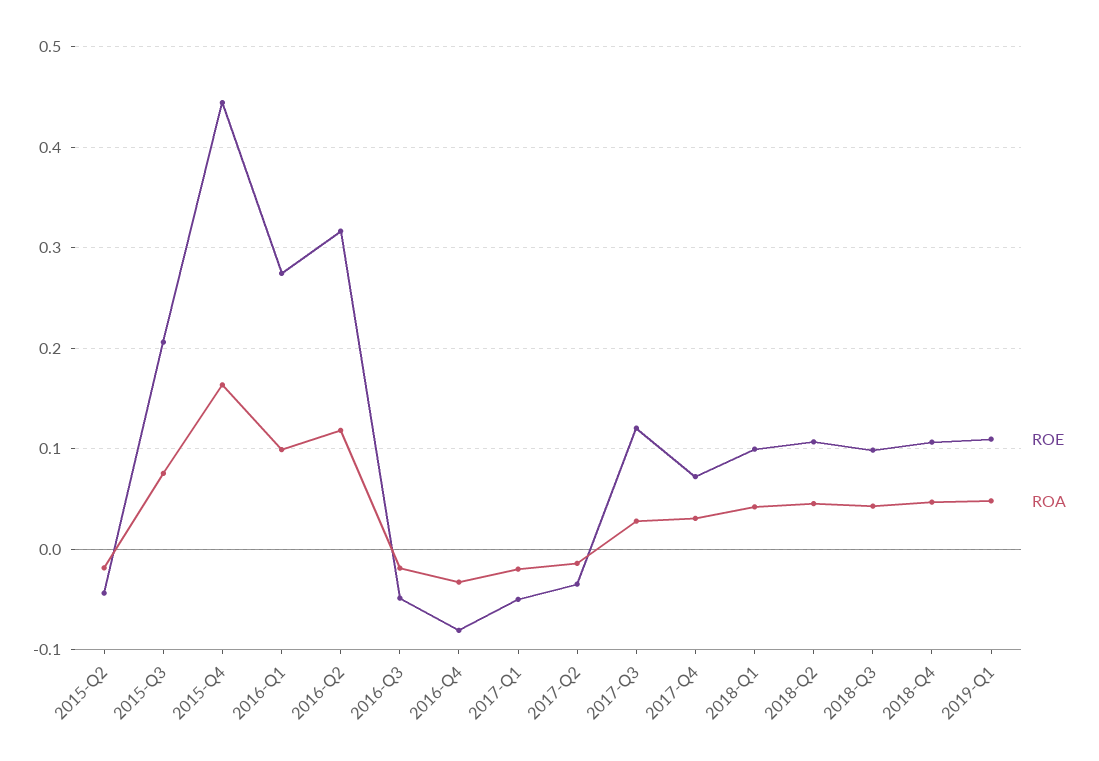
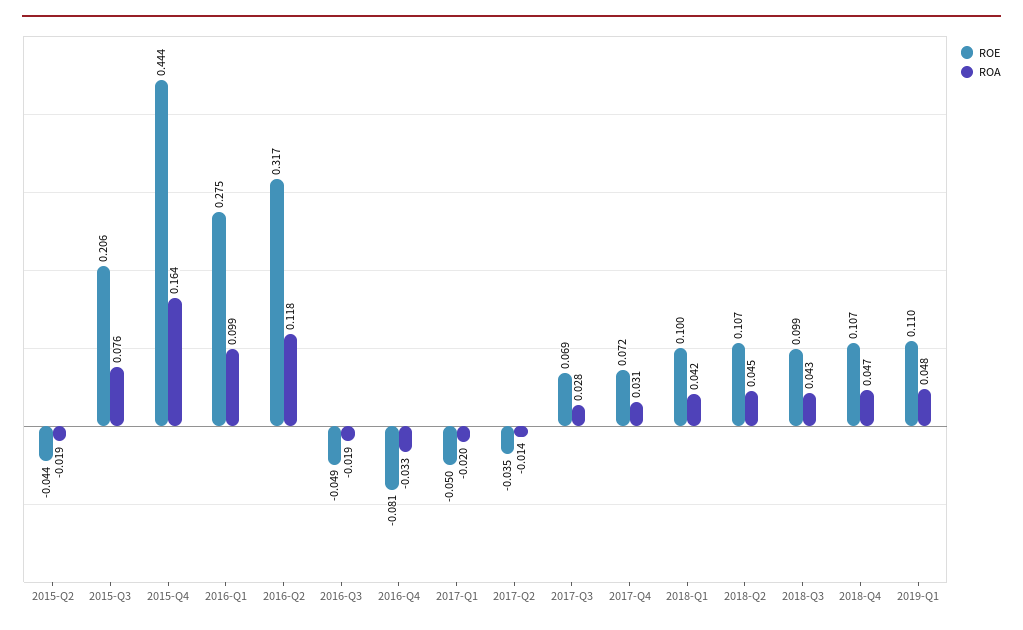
ROE, 2017-Q3: 0.12 -> 0.069

